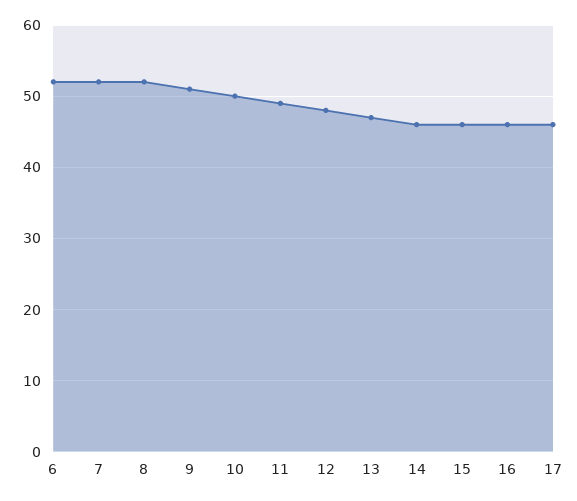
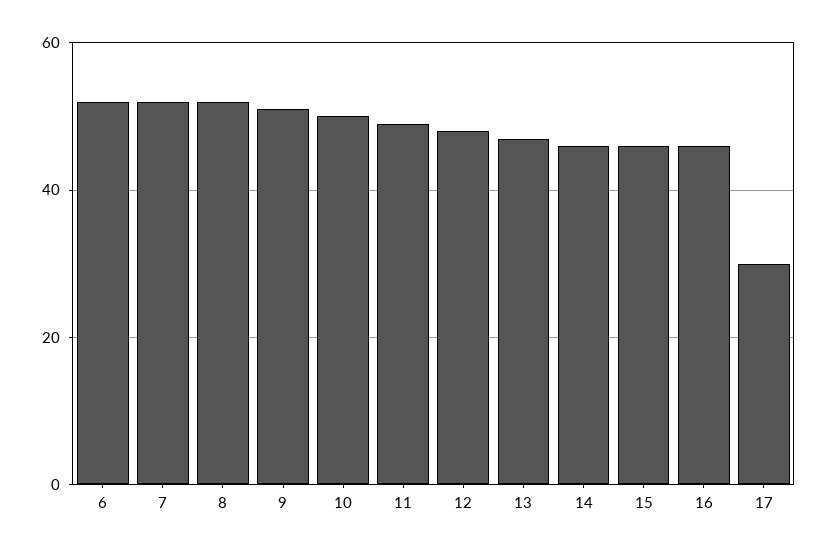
17: 46 -> 30

